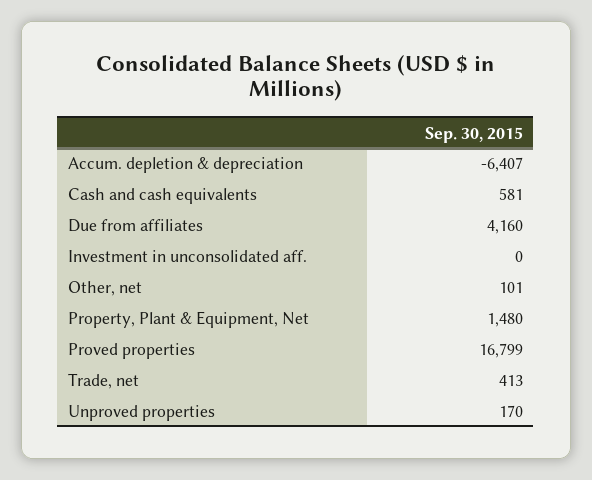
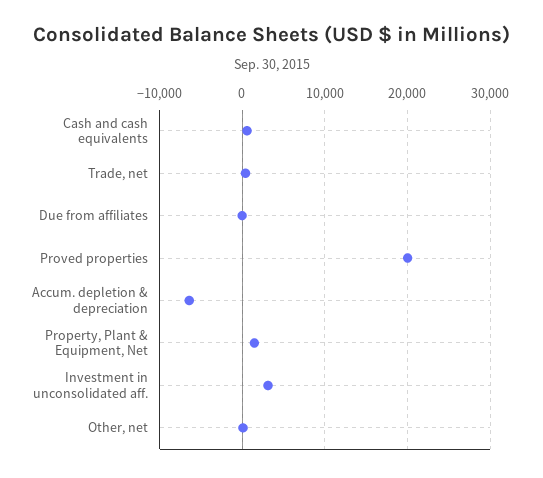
Due from affiliates: 4160 -> 0
Investment in unconsolidated aff.: 0 -> 3000
Proved properties: 16799 -> 20000
Unproved properties: 170 -> none

